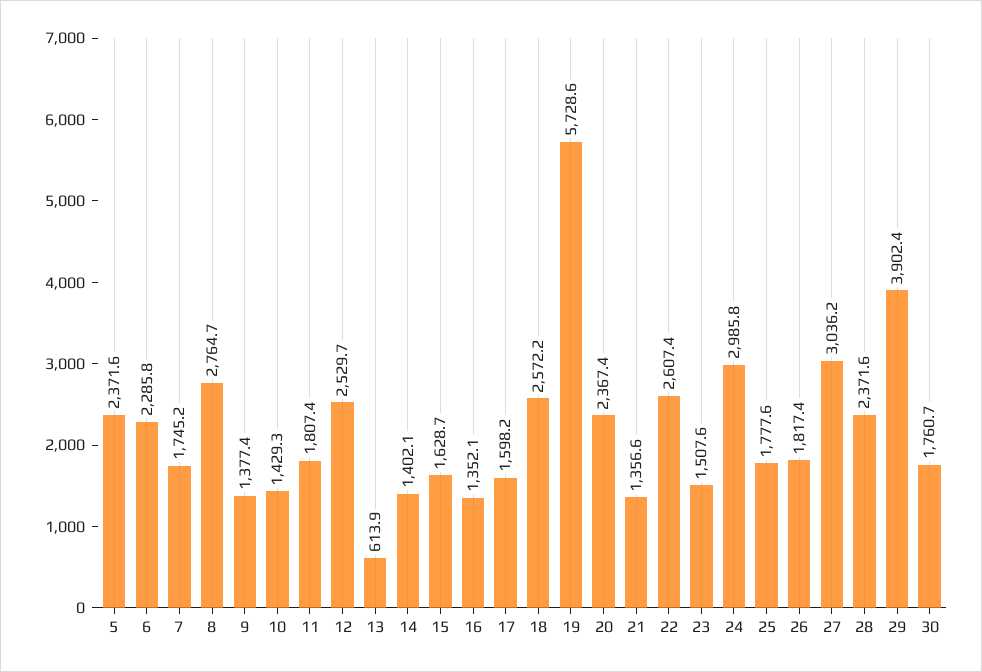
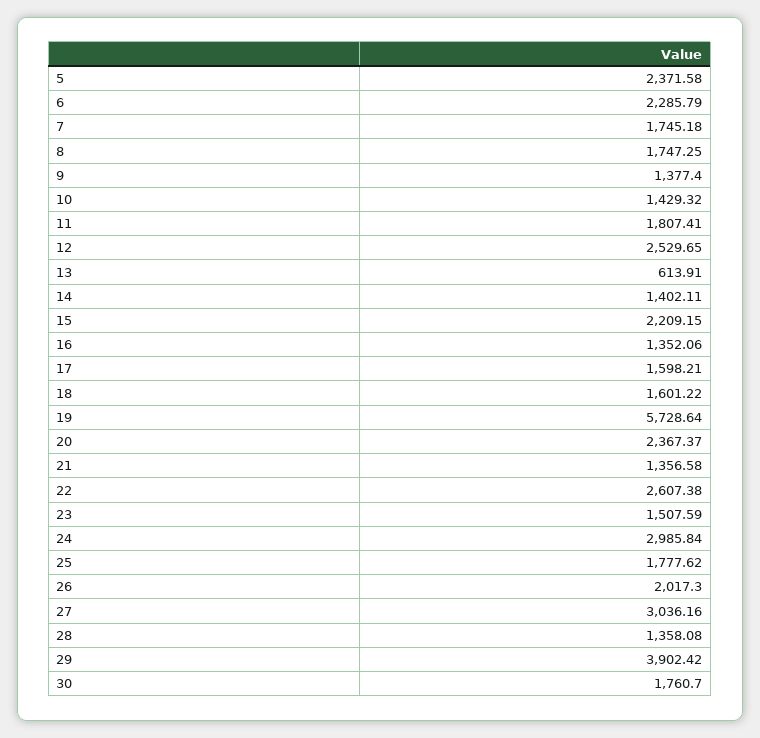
8: 2764.7 -> 1747.25
15: 1628.7 -> 2209.15
18: 2572.2 -> 1601.22
26: 1817.4 -> 2017.3
28: 2371.6 -> 1358.08

